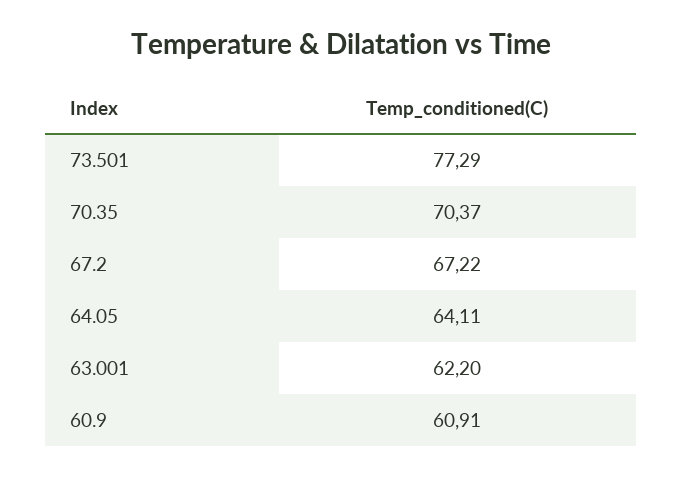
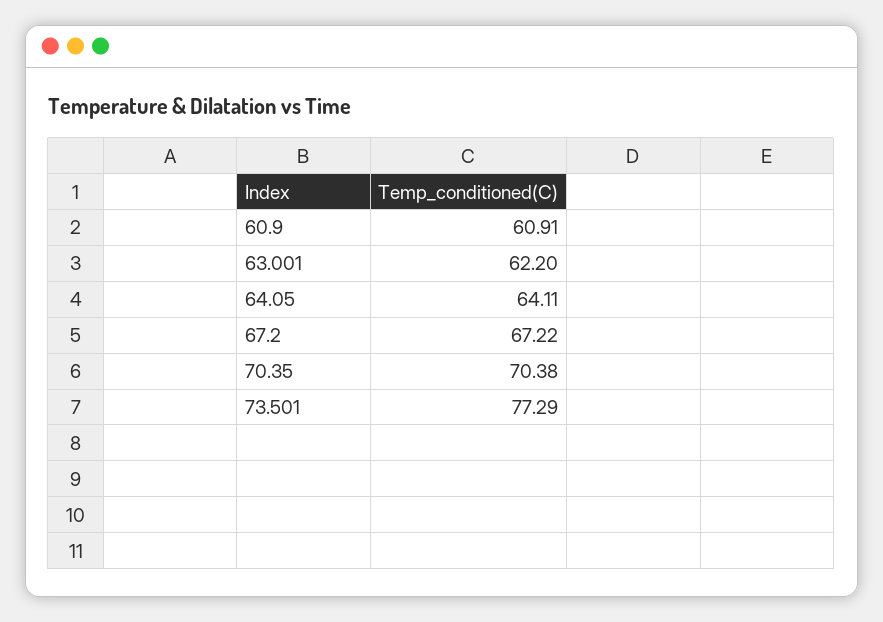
70.35: 70.37 -> 70.38

